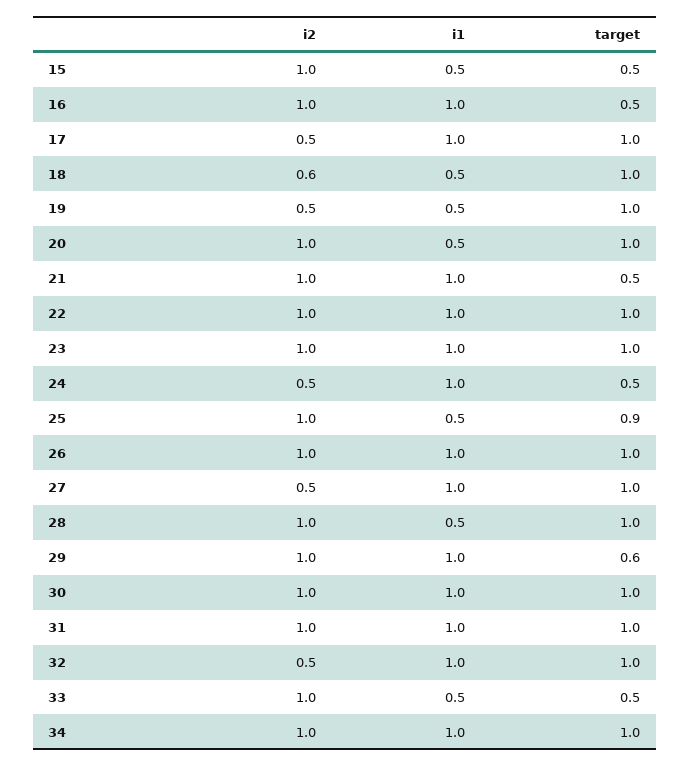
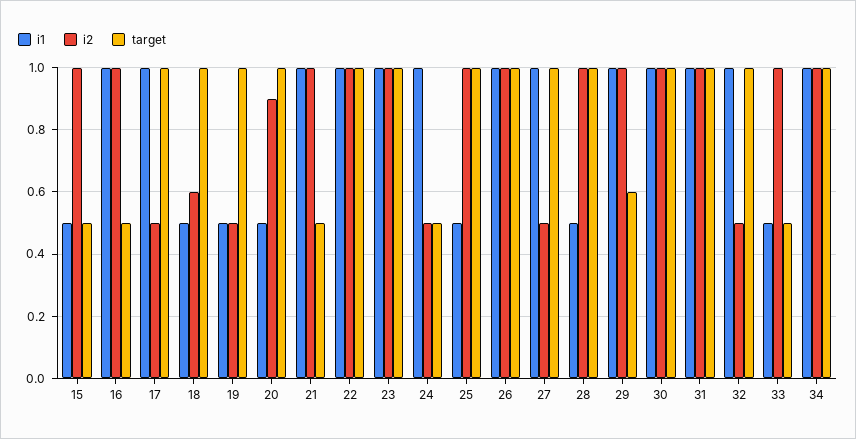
i2, 20: 1 -> 0.9
target, 25: 0.9 -> 1

